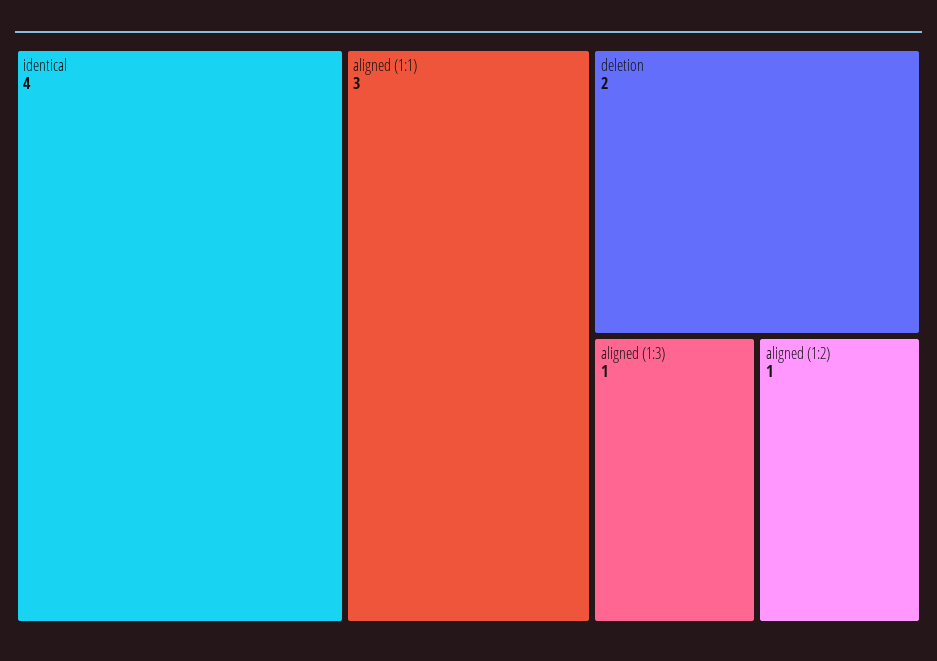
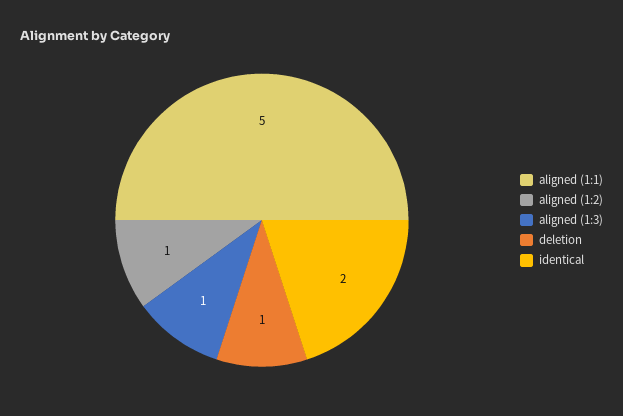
identical: 4 -> 2
aligned (1:1): 3 -> 5
deletion: 2 -> 1

